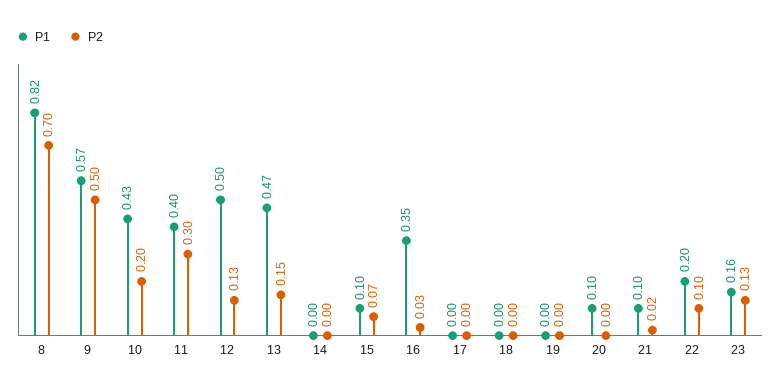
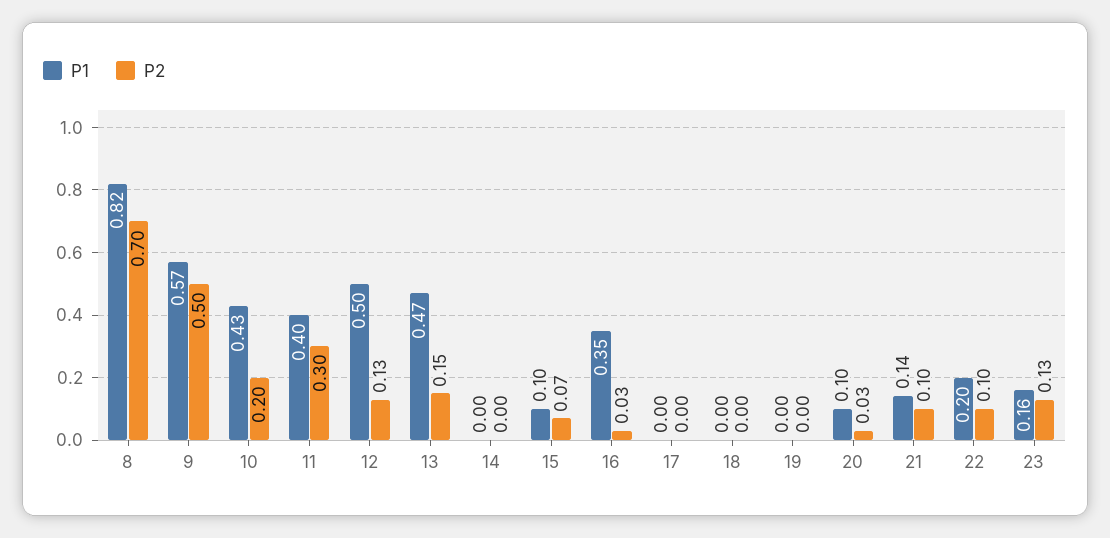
P2, 20: 0 -> 0.03
P1, 21: 0.1 -> 0.14
P2, 21: 0.02 -> 0.1

